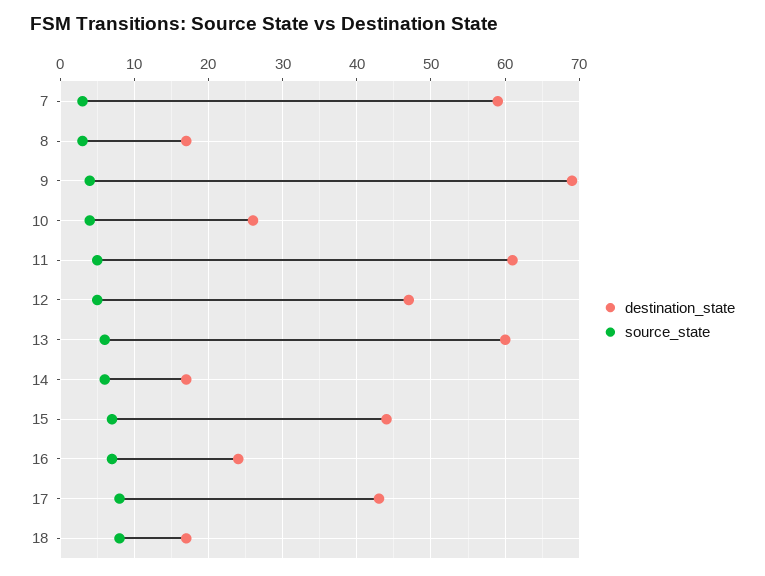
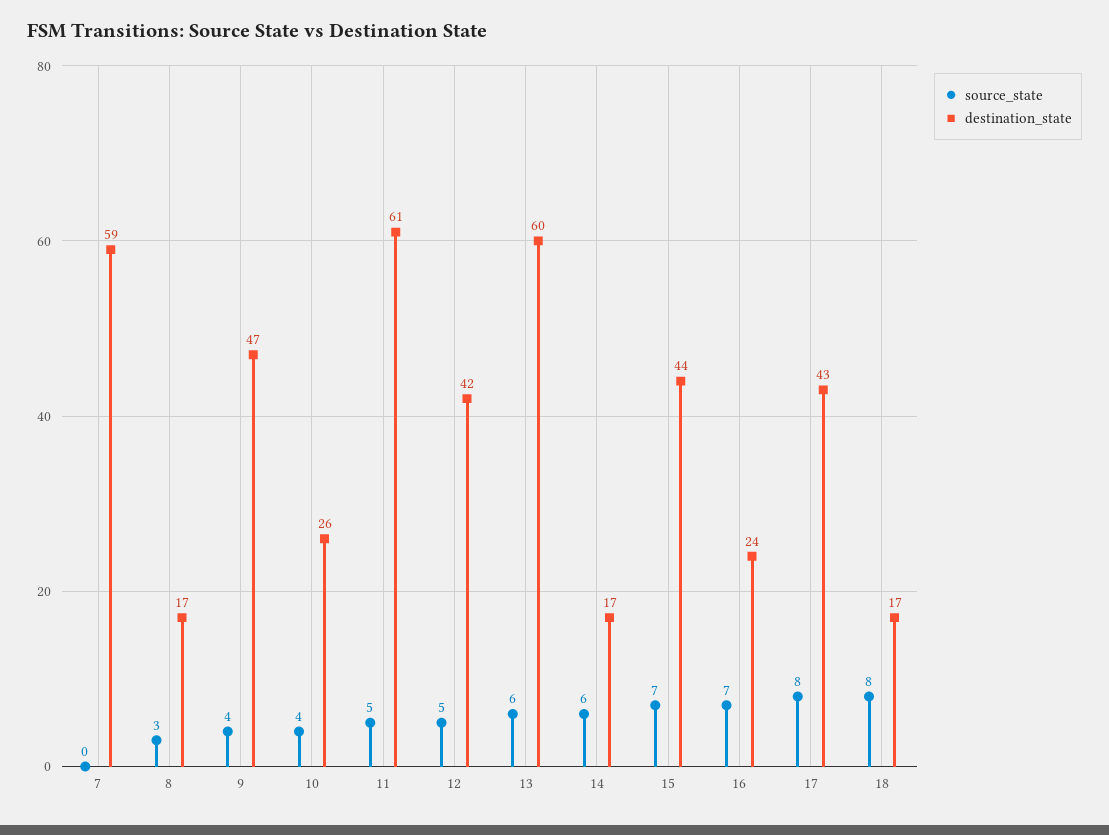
source_state, 7: 3 -> 0
destination_state, 9: 69 -> 47
destination_state, 12: 47 -> 42

